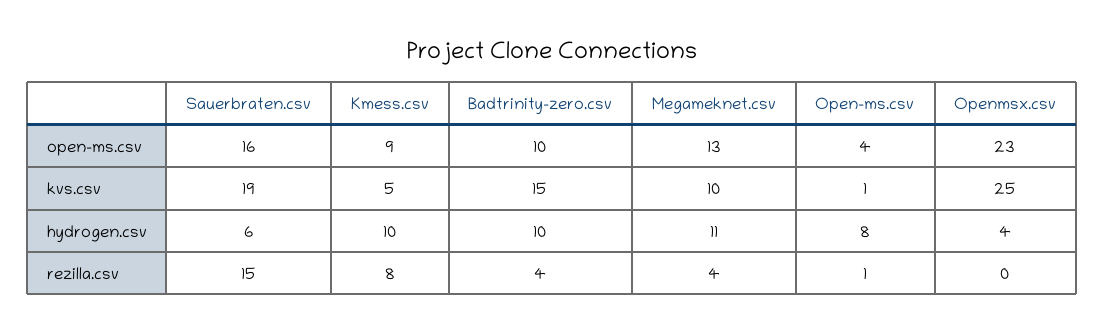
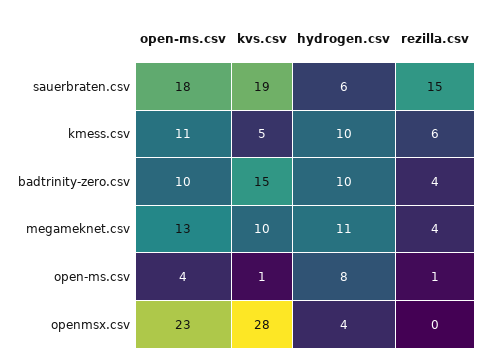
Sauerbraten.csv, open-ms.csv: 16 -> 18
Kmess.csv, open-ms.csv: 9 -> 11
Openmsx.csv, kvs.csv: 25 -> 28
Kmess.csv, rezilla.csv: 8 -> 6

